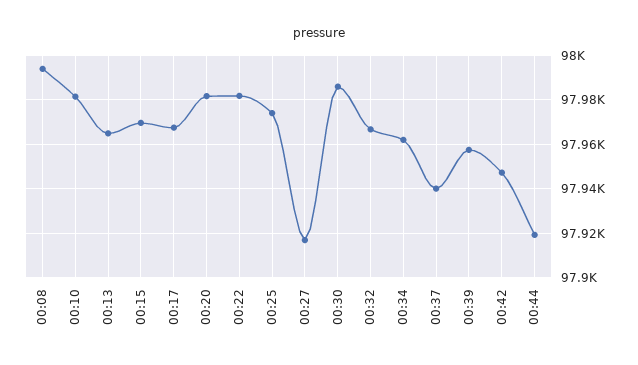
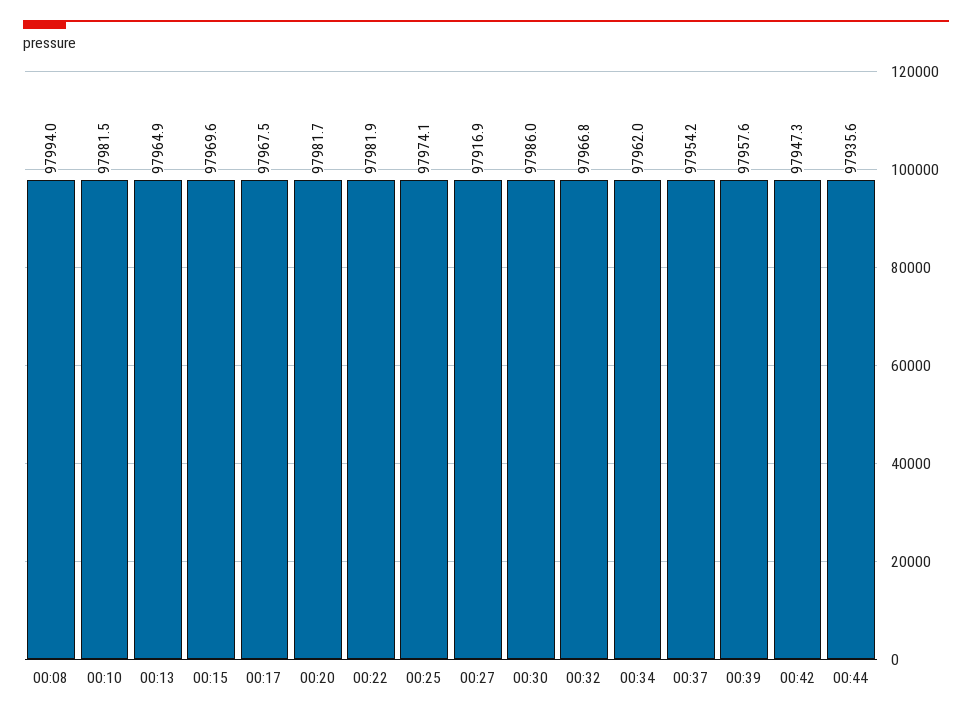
00:37: 97940 -> 97954.2
00:44: 97920 -> 97935.6

